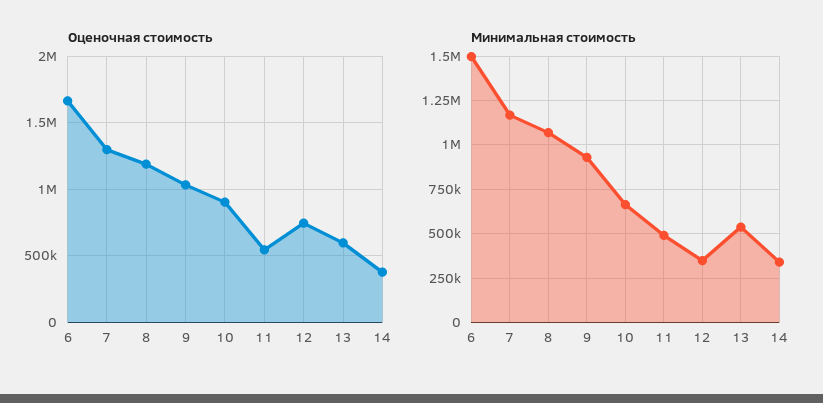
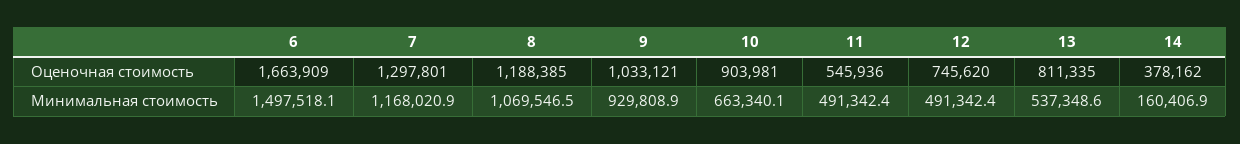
Оценочная стоимость, 13: 600000 -> 811335
Минимальная стоимость, 12: 350000 -> 491342.4
Минимальная стоимость, 14: 350000 -> 160406.9

